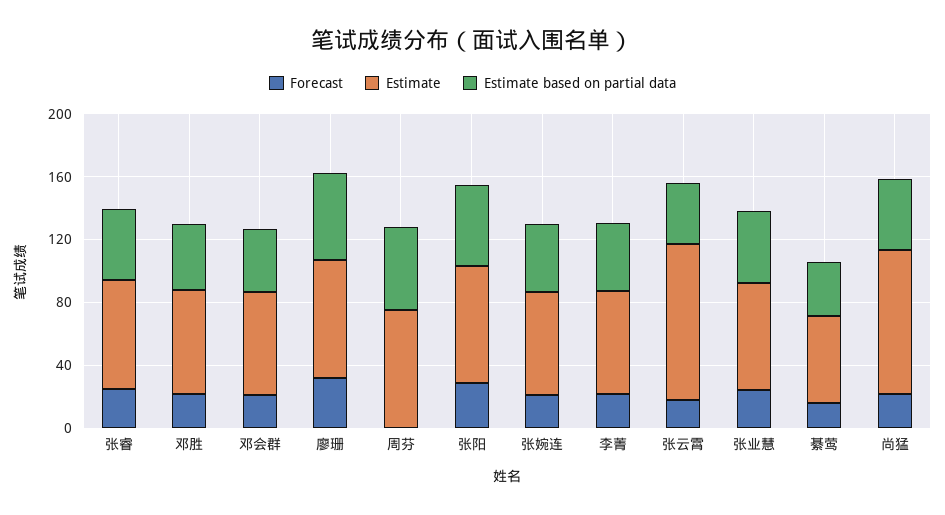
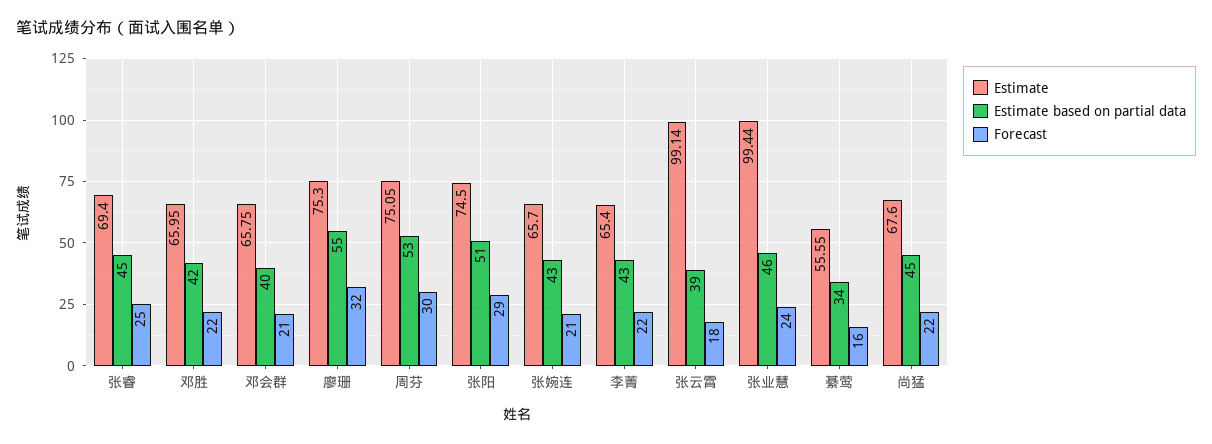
Forecast, 周芬: 0 -> 30
Estimate, 张业慧: 70 -> 99.44
Estimate, 尚猛: 90 -> 67.6

